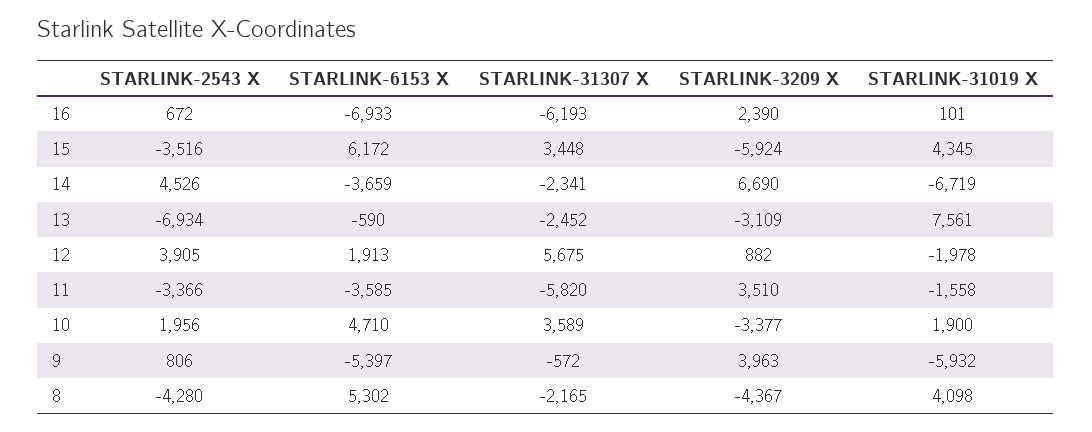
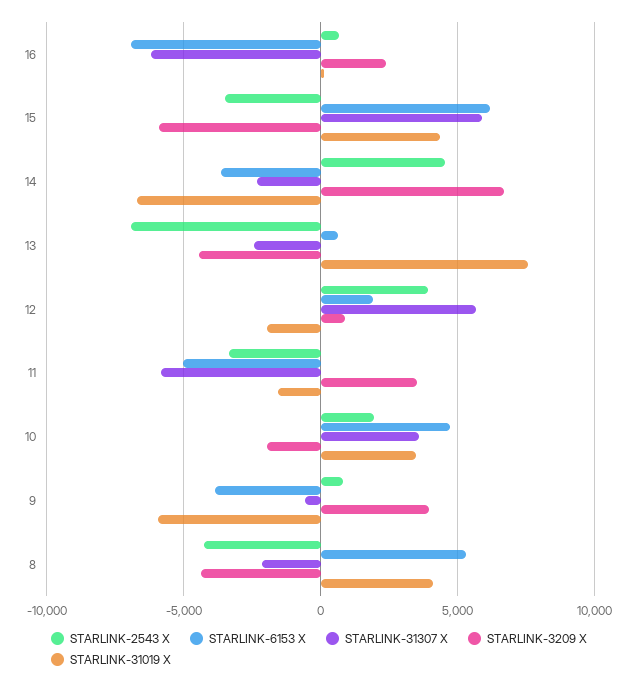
STARLINK-31307 X, 15: 3448 -> 6000
STARLINK-6153 X, 13: -590 -> 500
STARLINK-3209 X, 13: -3109 -> -4500
STARLINK-6153 X, 11: -3585 -> -5000
STARLINK-3209 X, 10: -3377 -> -2000
STARLINK-31019 X, 10: 1900 -> 3500
STARLINK-6153 X, 9: -5397 -> -4000

